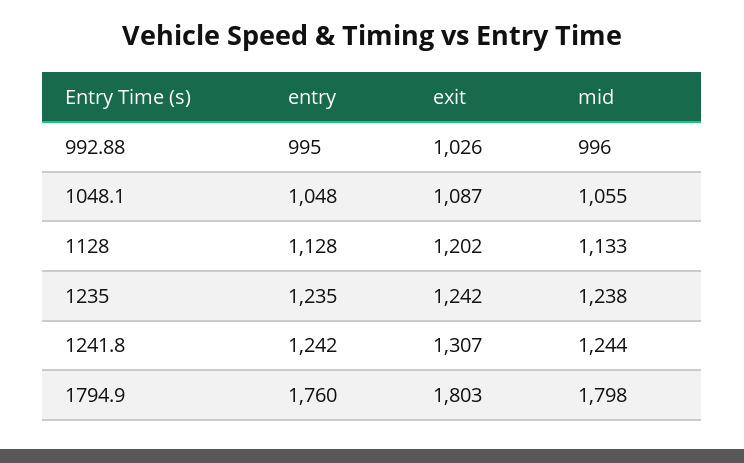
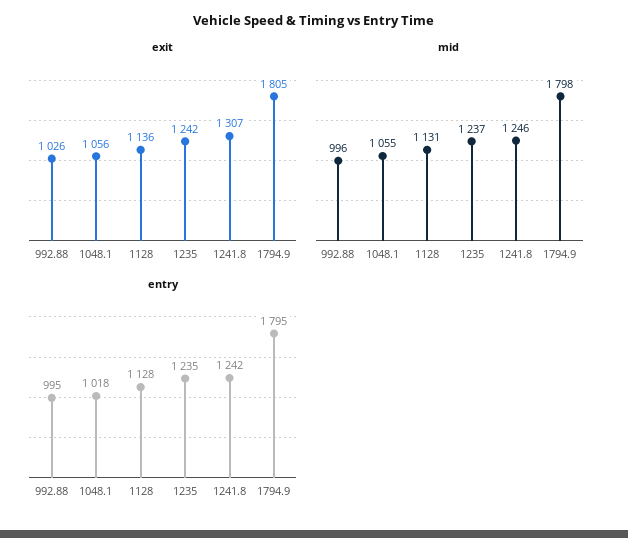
entry, 1048.1: 1048 -> 1018
exit, 1048.1: 1087 -> 1056
exit, 1128: 1202 -> 1136
mid, 1128: 1133 -> 1131
mid, 1235: 1238 -> 1237
mid, 1241.8: 1244 -> 1246
entry, 1794.9: 1760 -> 1795
exit, 1794.9: 1803 -> 1805

